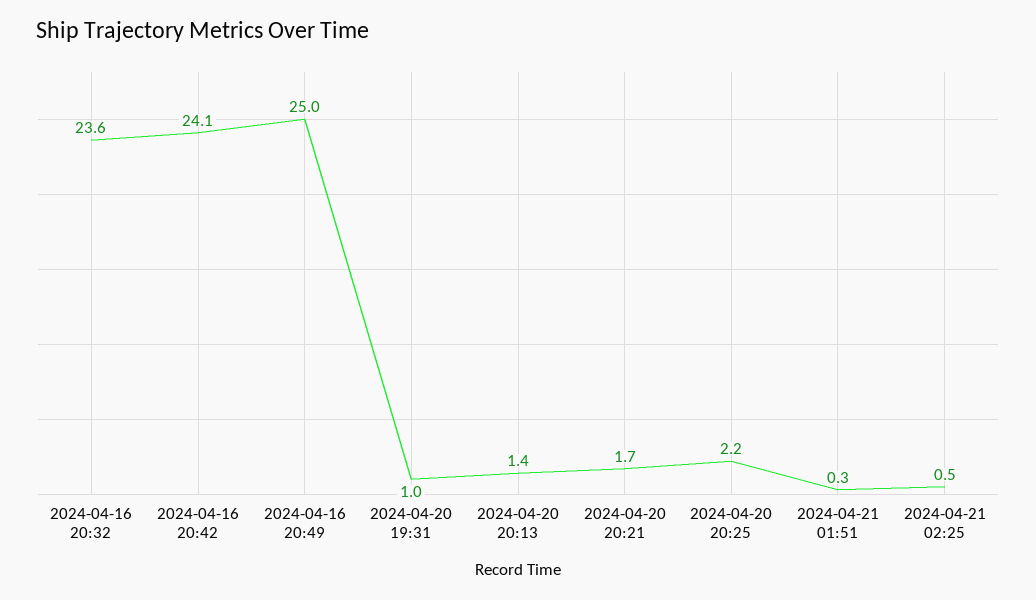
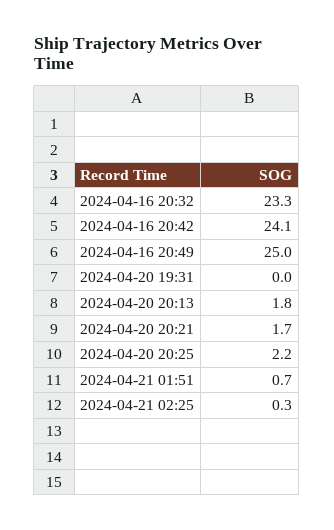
2024-04-16 20:32: 23.6 -> 23.3
2024-04-20 19:31: 1 -> 0
2024-04-20 20:13: 1.4 -> 1.8
2024-04-21 01:51: 0.3 -> 0.7
2024-04-21 02:25: 0.5 -> 0.3

